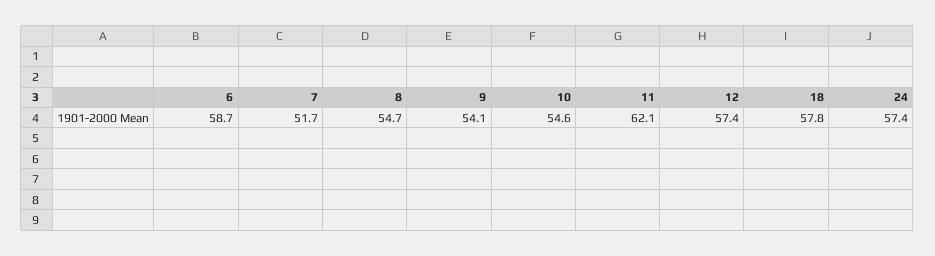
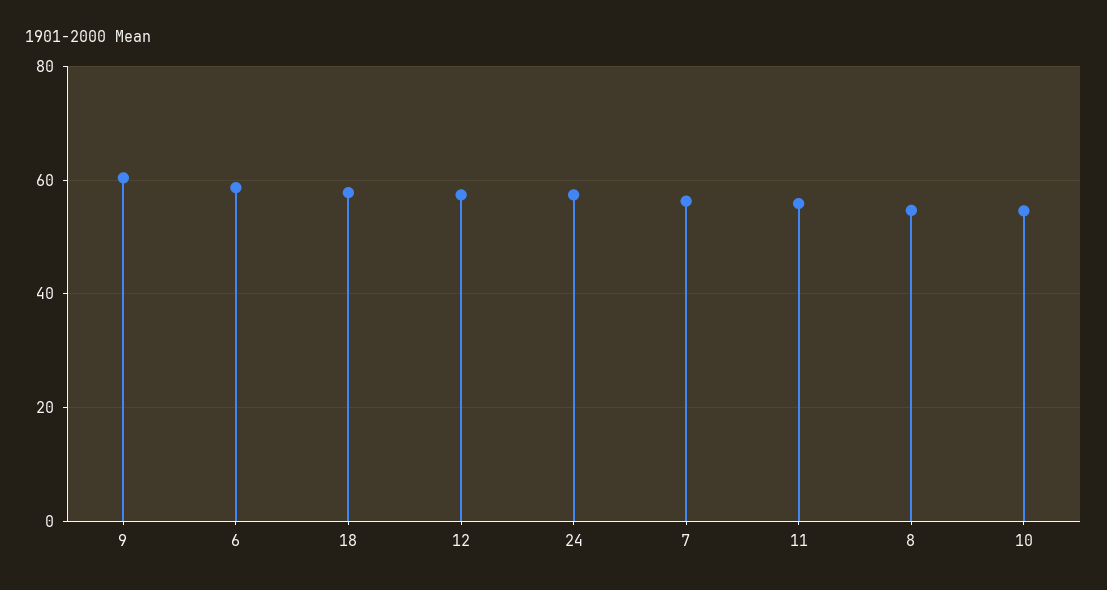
7: 51.7 -> 56
9: 54.1 -> 60
11: 62.1 -> 56

